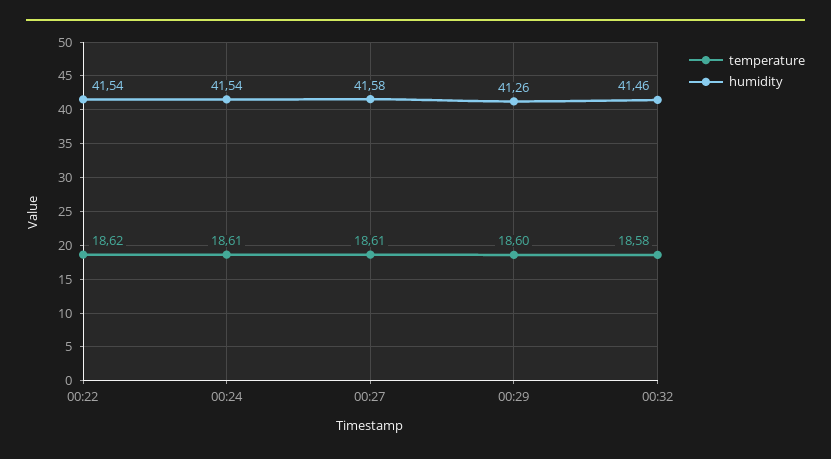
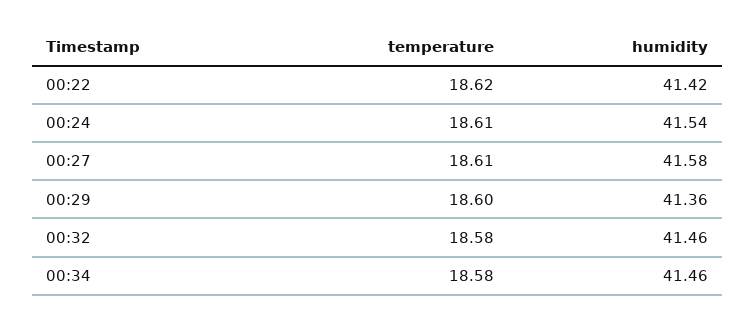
humidity, 00:22: 41.54 -> 41.42
humidity, 00:29: 41.26 -> 41.36
temperature, 00:34: none -> 18.58
humidity, 00:34: none -> 41.46

